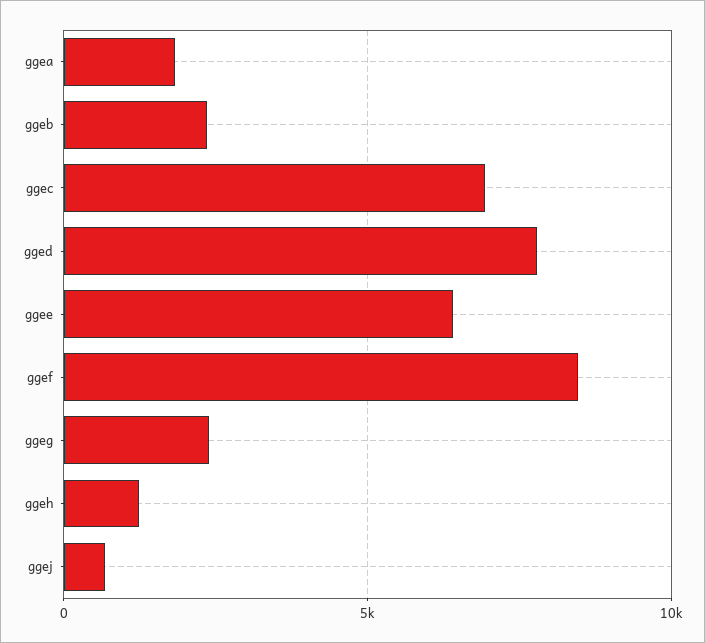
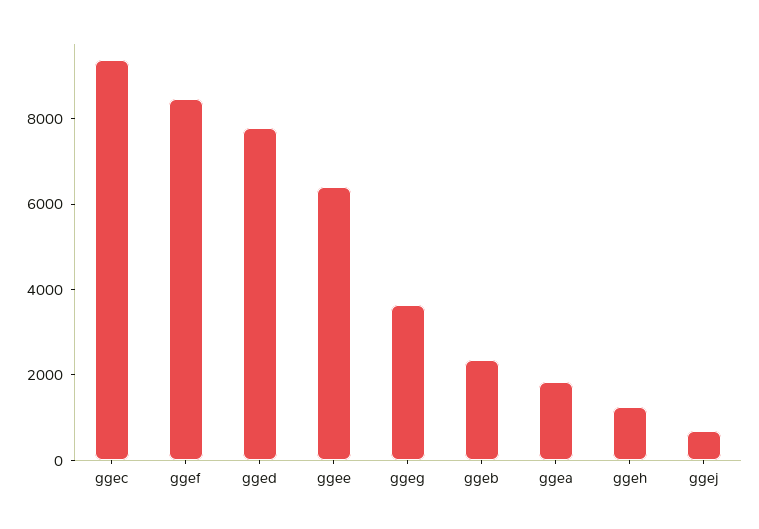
ggec: 7000 -> 9500
ggeg: 2500 -> 3500

